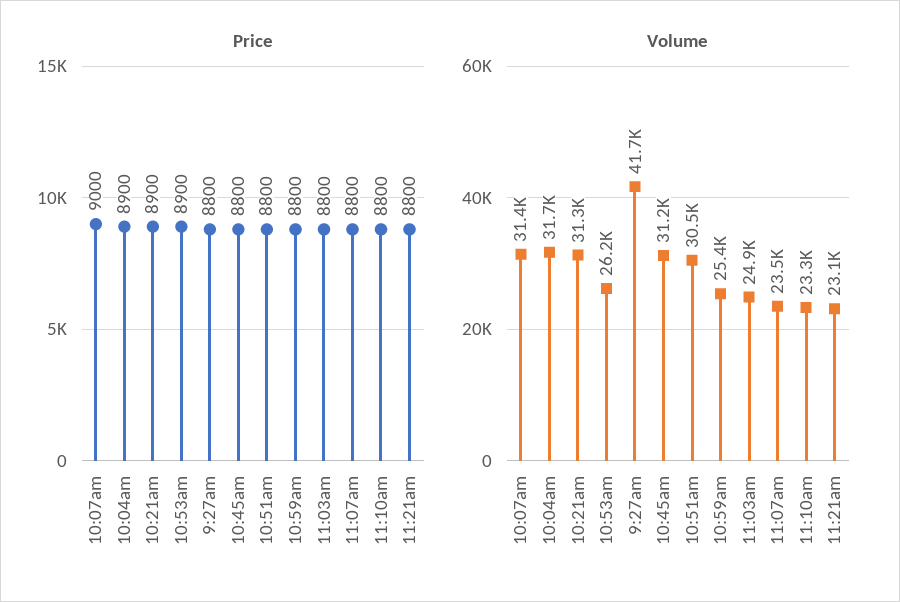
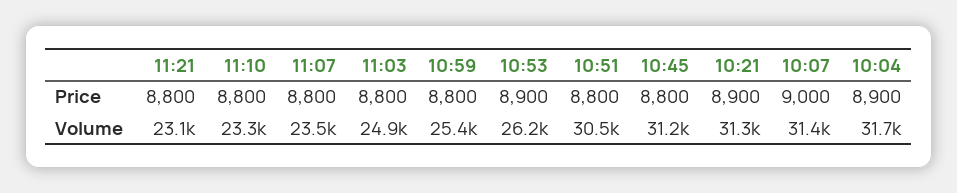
Price, 9:27am: 8800 -> none
Volume, 9:27am: 41700 -> none

